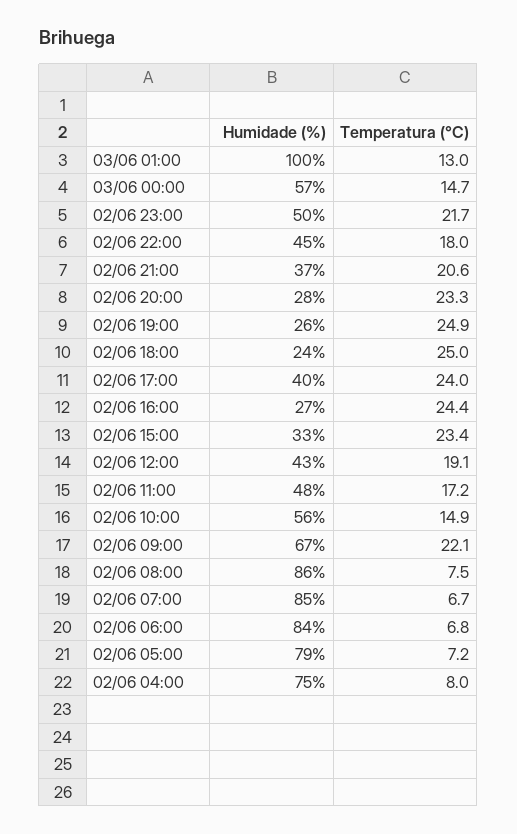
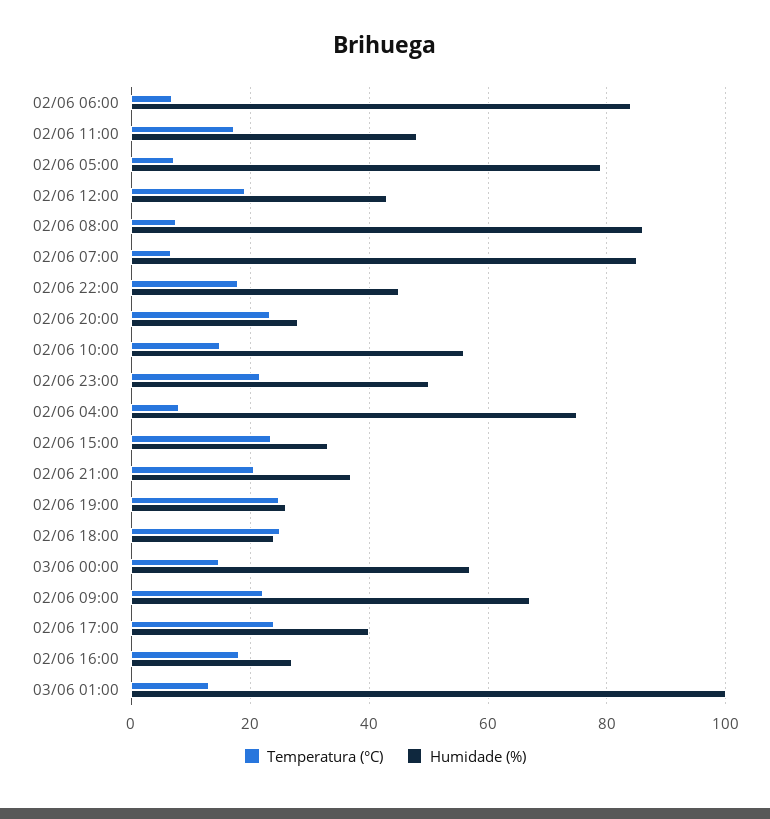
Temperatura (°C), 02/06 16:00: 24.4 -> 18

